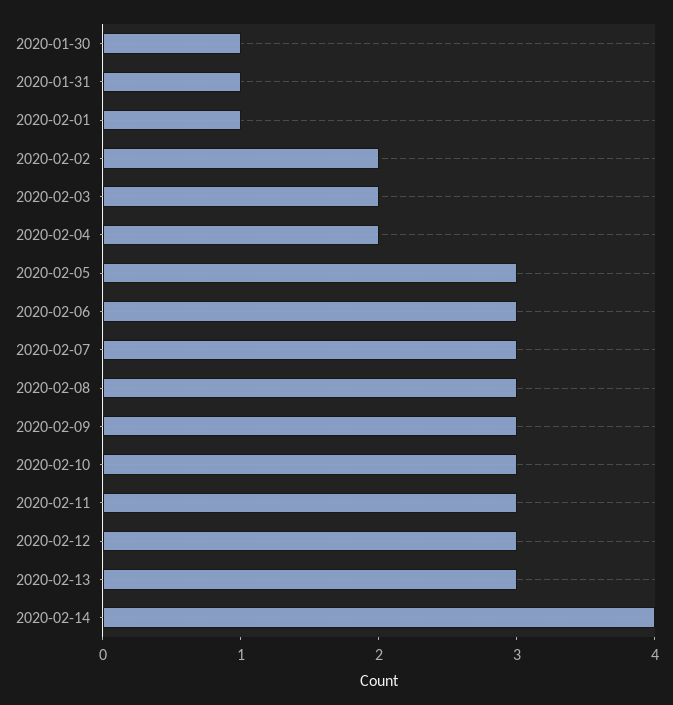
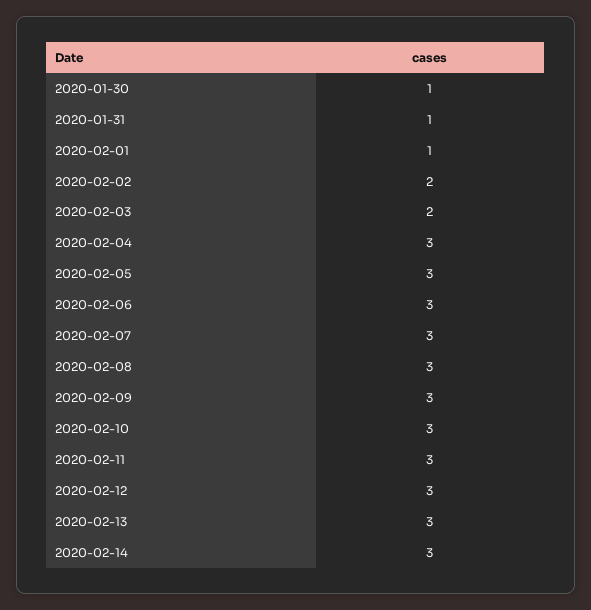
2020-02-04: 2 -> 3
2020-02-14: 4 -> 3

